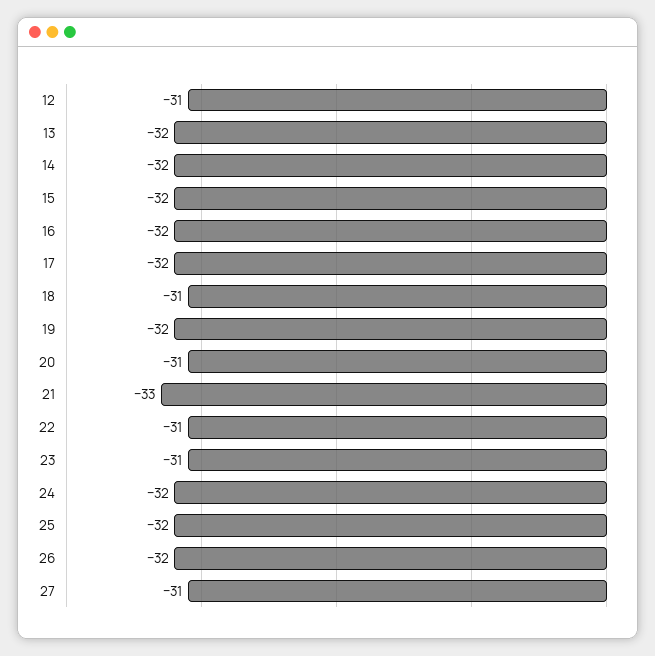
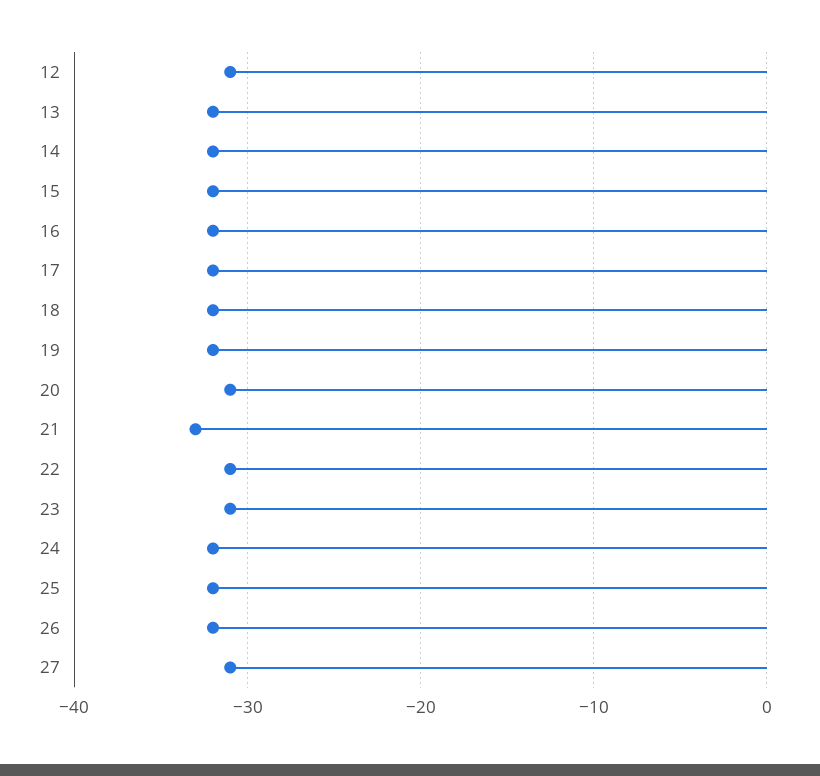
18: -31 -> -32

